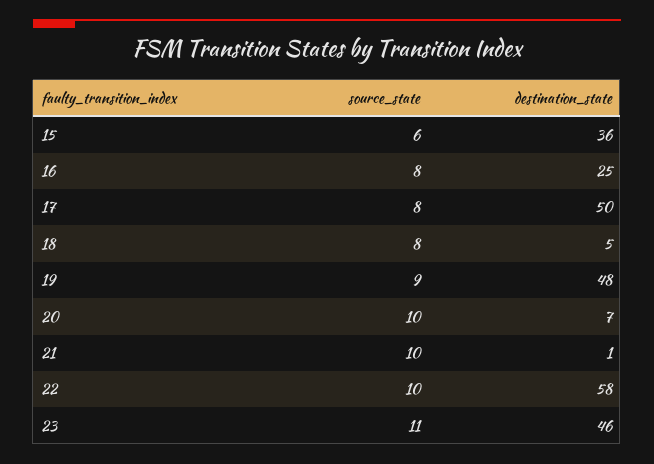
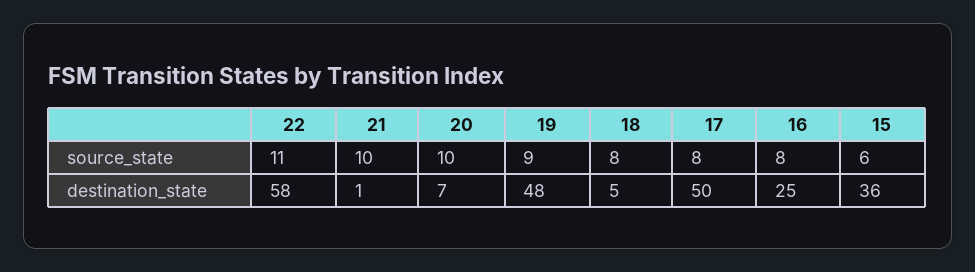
source_state, 22: 10 -> 11
source_state, 23: 11 -> none
destination_state, 23: 46 -> none

